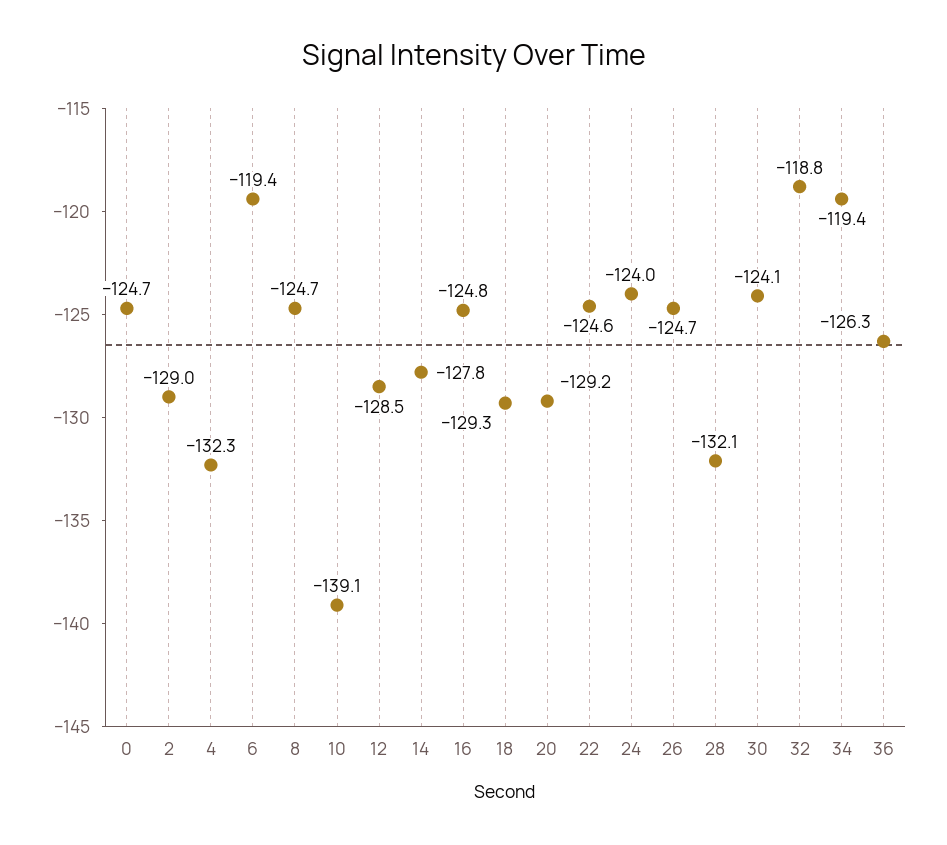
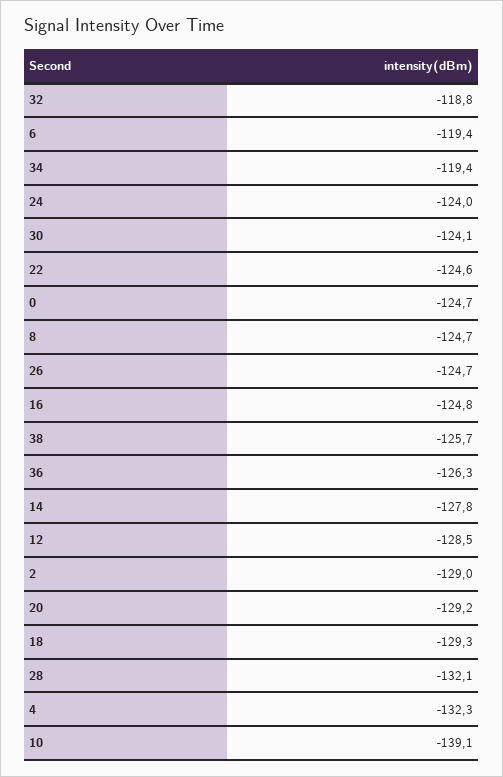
38: none -> -125.7

